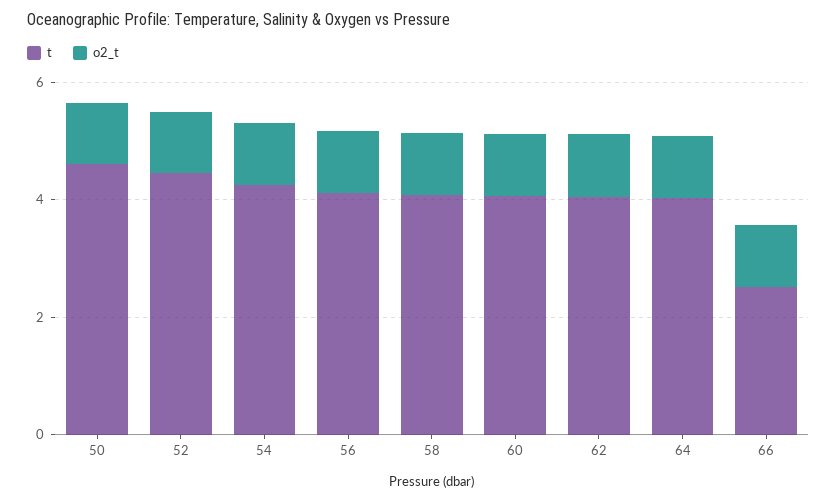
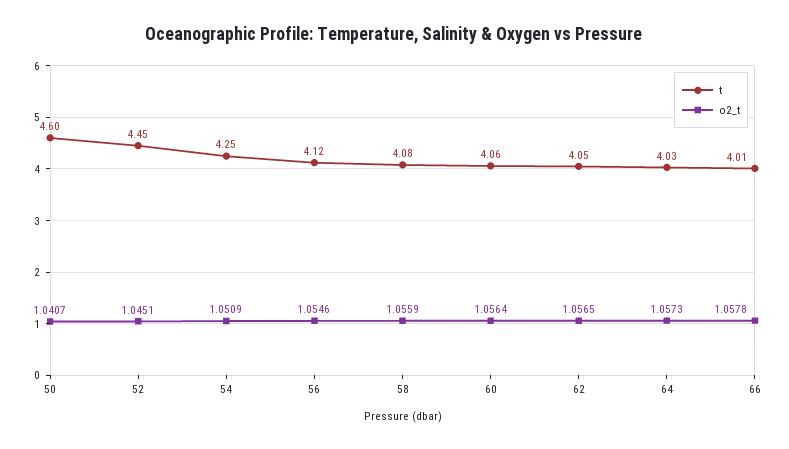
t, 66: 2.5 -> 4.01

